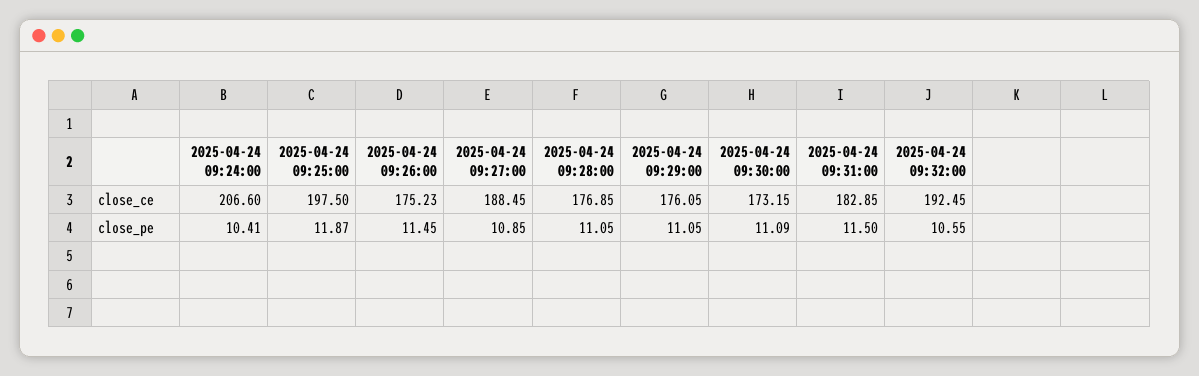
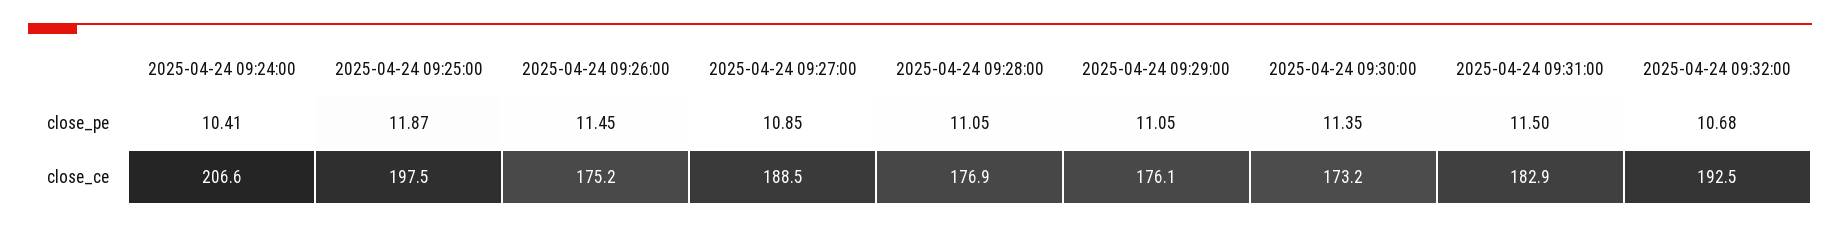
2025-04-24 09:30:00, close_pe: 11.09 -> 11.35
2025-04-24 09:32:00, close_pe: 10.55 -> 10.68

